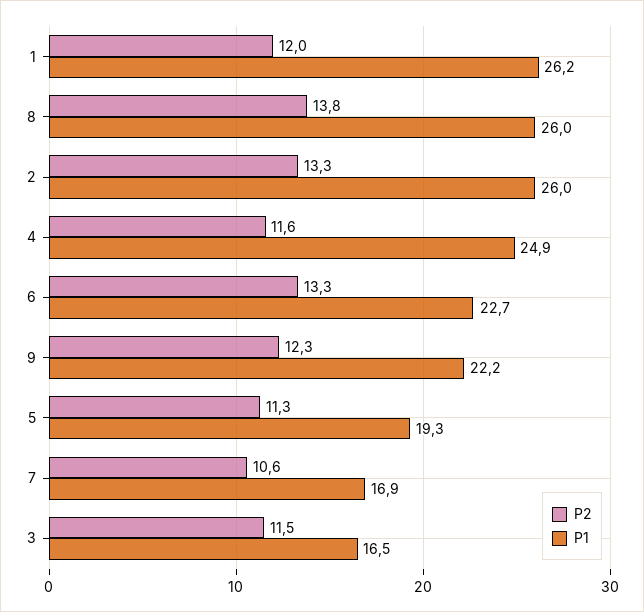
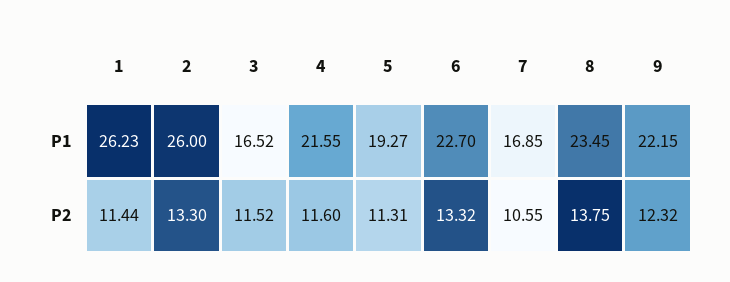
P2, 1: 12 -> 11.44
P1, 8: 26 -> 23.45
P1, 4: 24.9 -> 21.55

